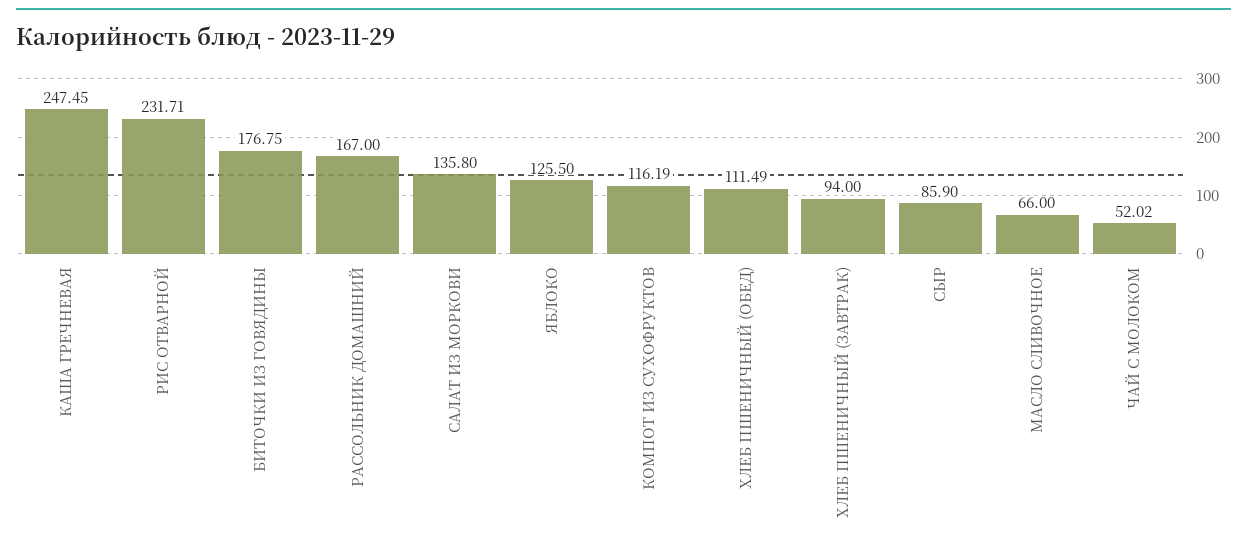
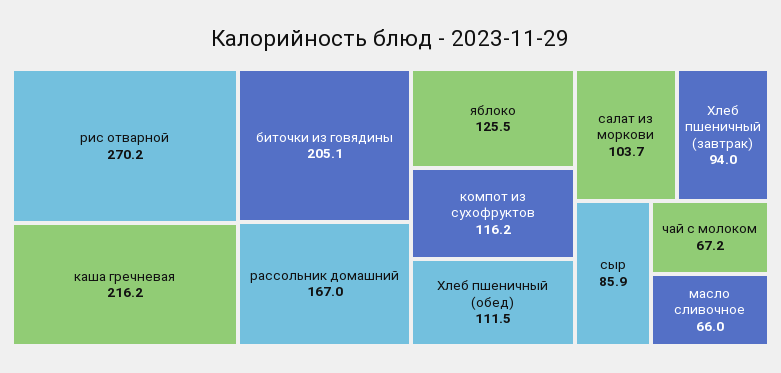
КАША ГРЕЧНЕВАЯ: 247.45 -> 216.2
РИС ОТВАРНОЙ: 231.71 -> 270.2
БИТОЧКИ ИЗ ГОВЯДИНЫ: 176.75 -> 205.1
САЛАТ ИЗ МОРКОВИ: 135.8 -> 103.7
ЧАЙ С МОЛОКОМ: 52.02 -> 67.2

